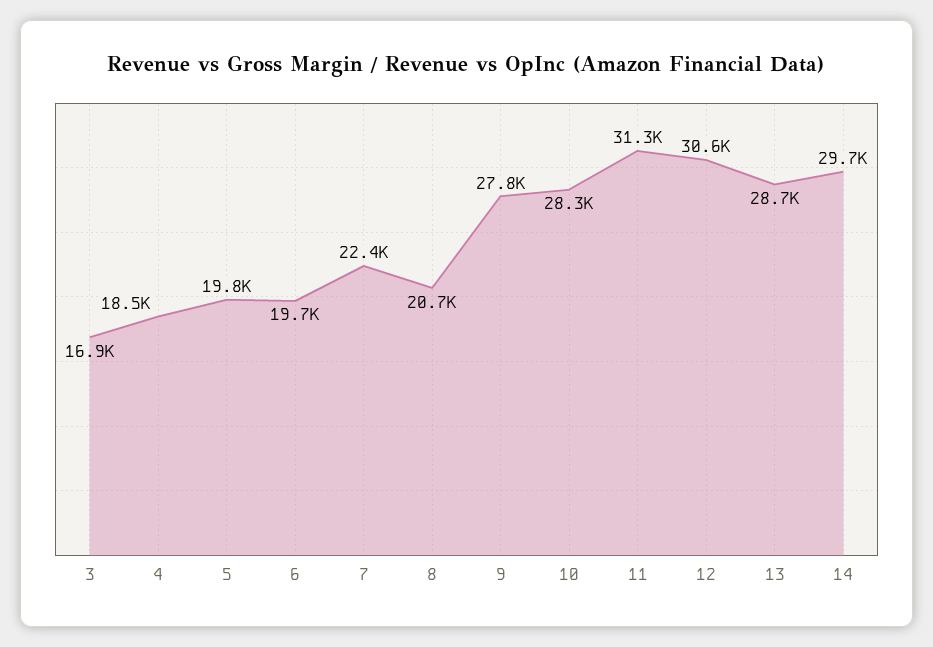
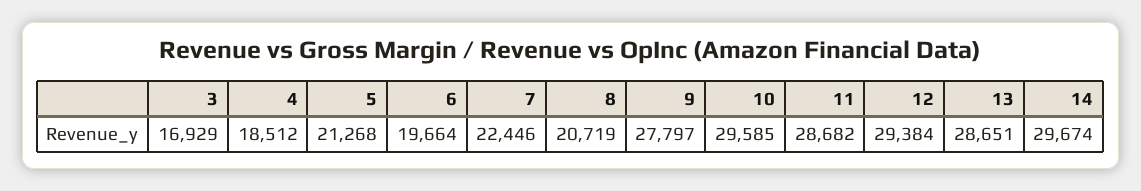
5: 19800 -> 21268
10: 28300 -> 29585
11: 31300 -> 28682
12: 30600 -> 29384

